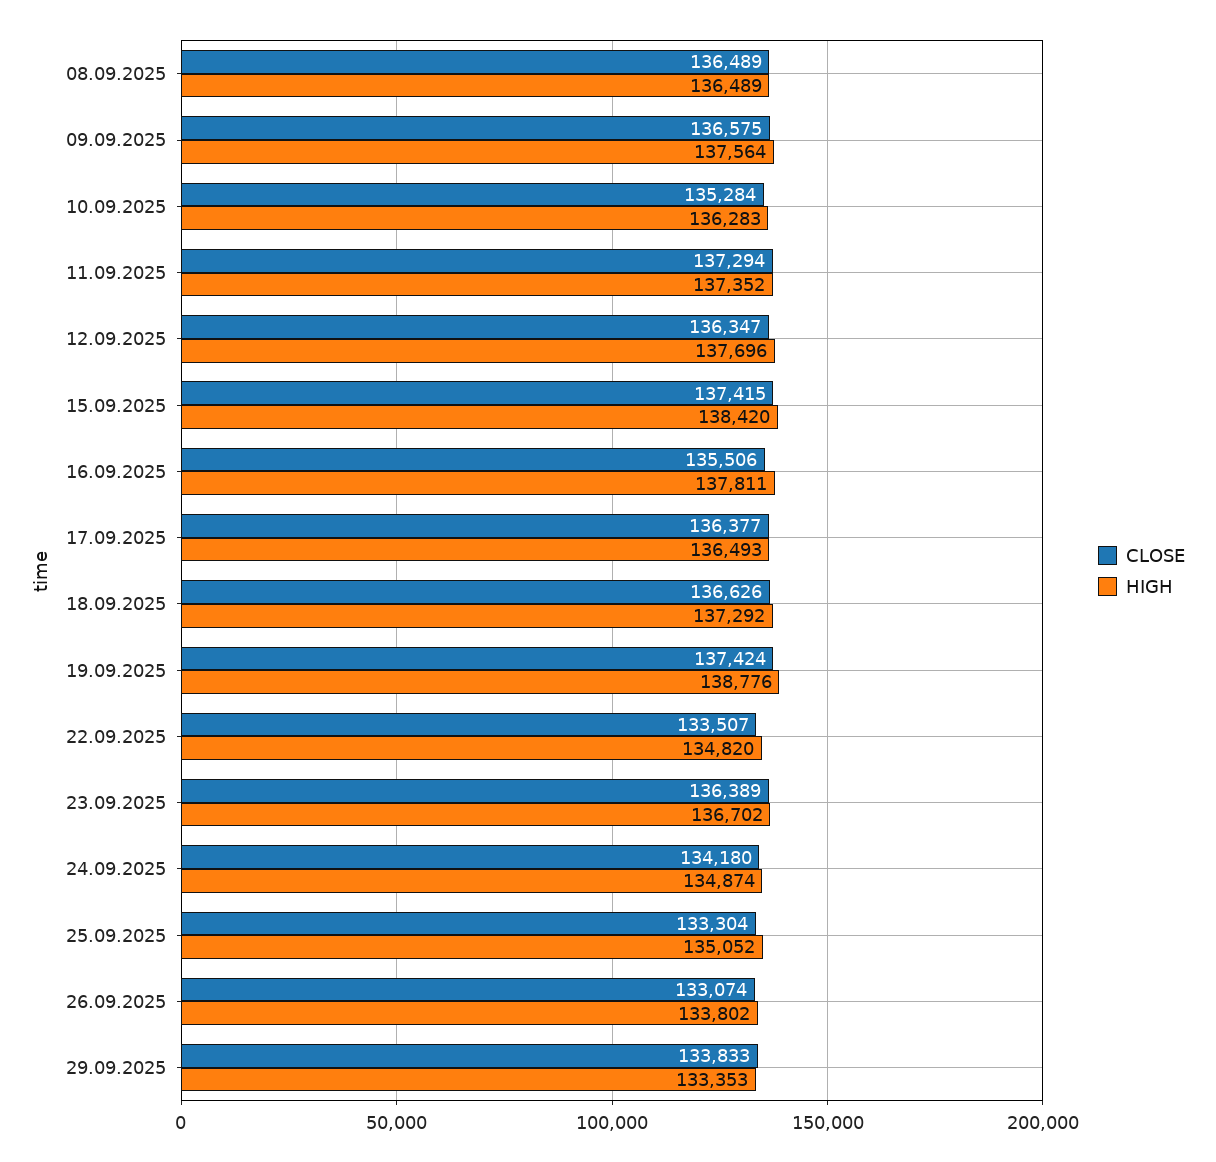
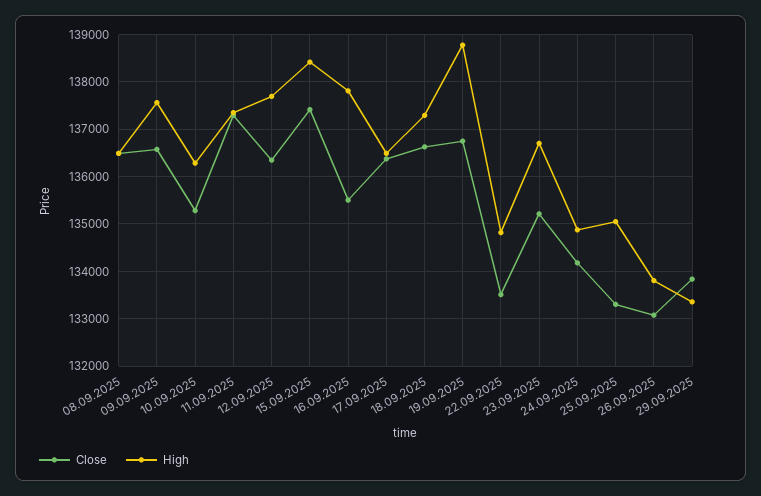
CLOSE, 19.09.2025: 137424 -> 136800
CLOSE, 23.09.2025: 136389 -> 135200

